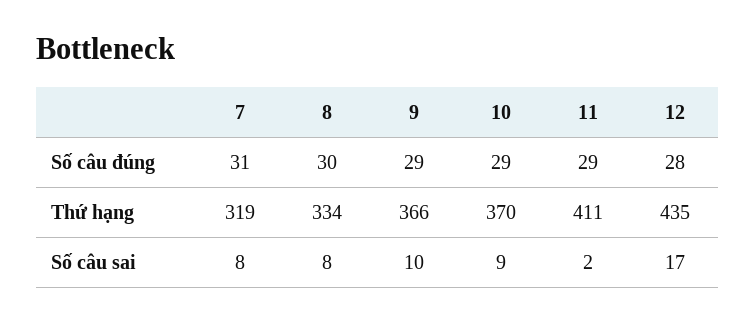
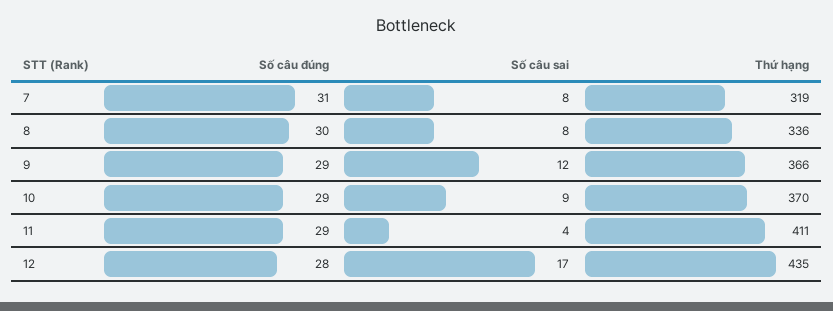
8, Thứ hạng: 334 -> 336
9, Số câu sai: 10 -> 12
11, Số câu sai: 2 -> 4

